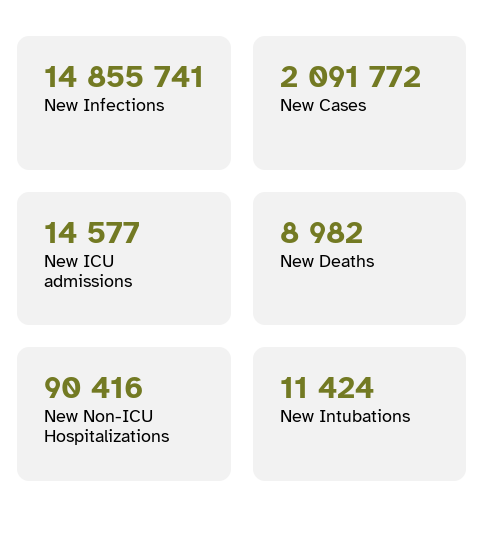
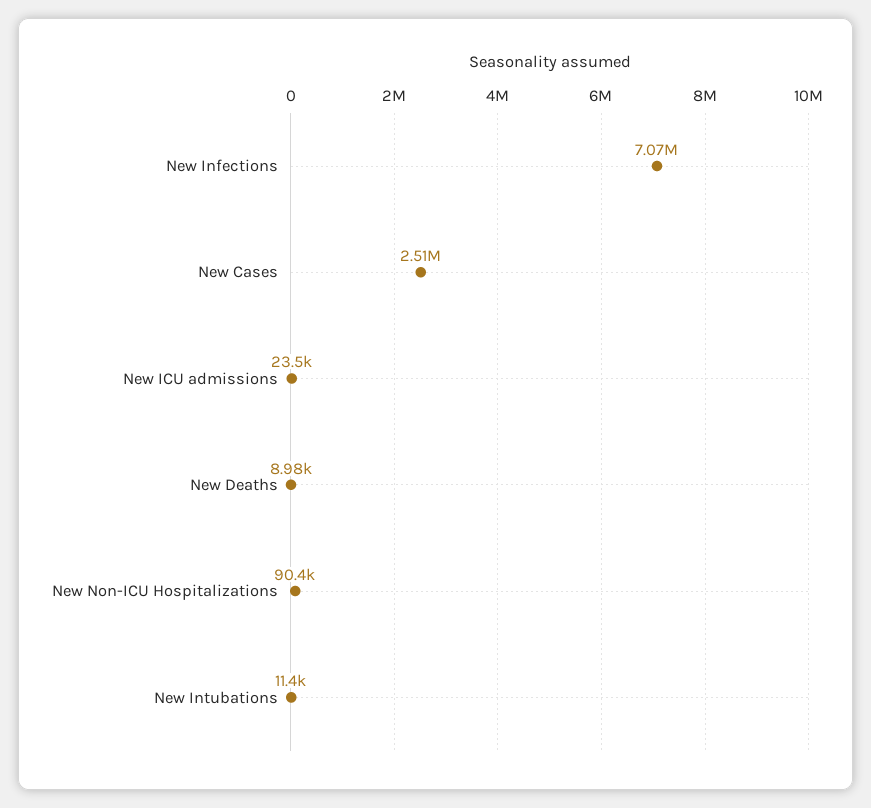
New Infections: 14855741 -> 7070000
New Cases: 2091772 -> 2510000
New ICU admissions: 14577 -> 23500

